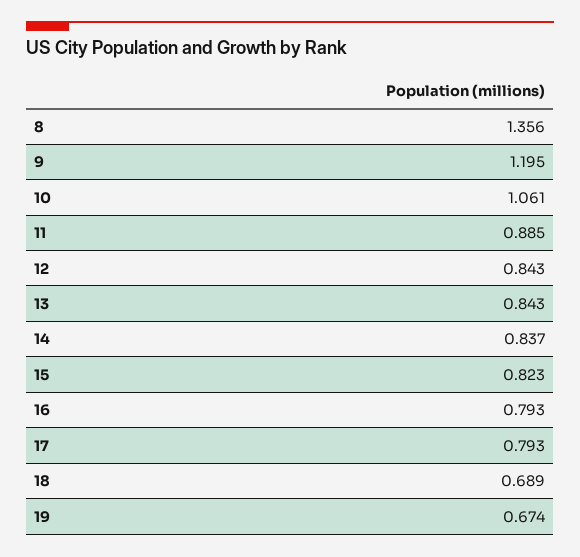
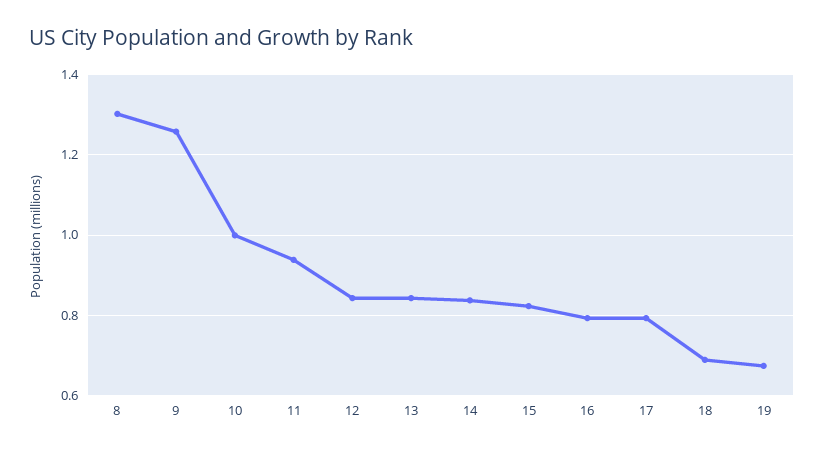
8: 1.356 -> 1.3
9: 1.195 -> 1.26
10: 1.061 -> 1
11: 0.885 -> 0.94

